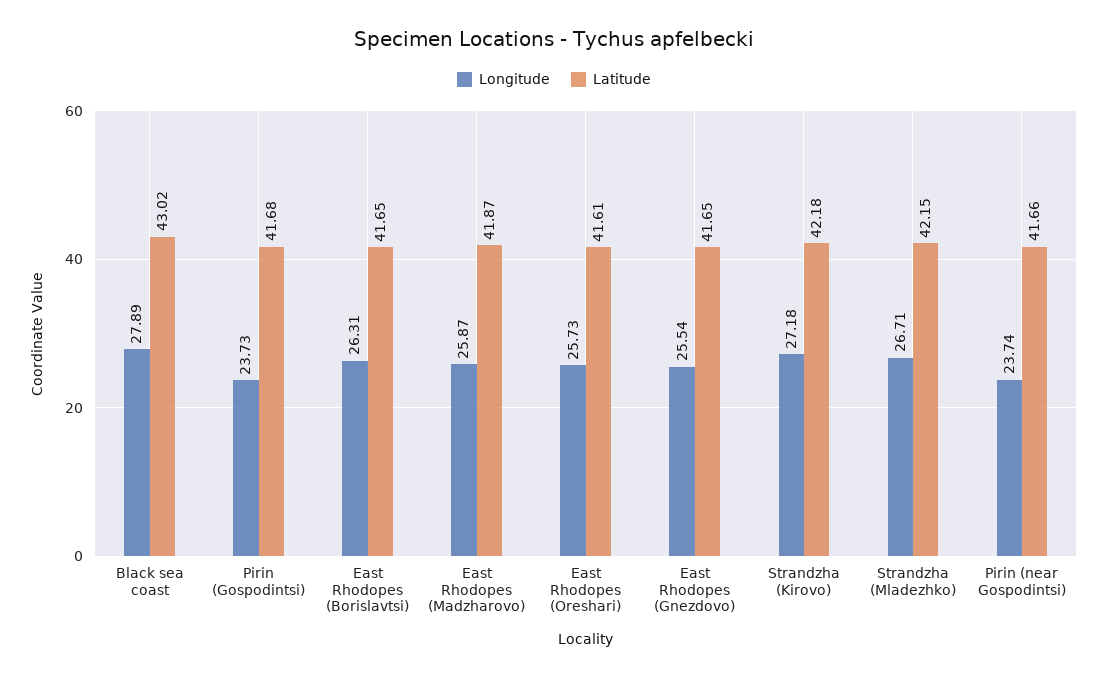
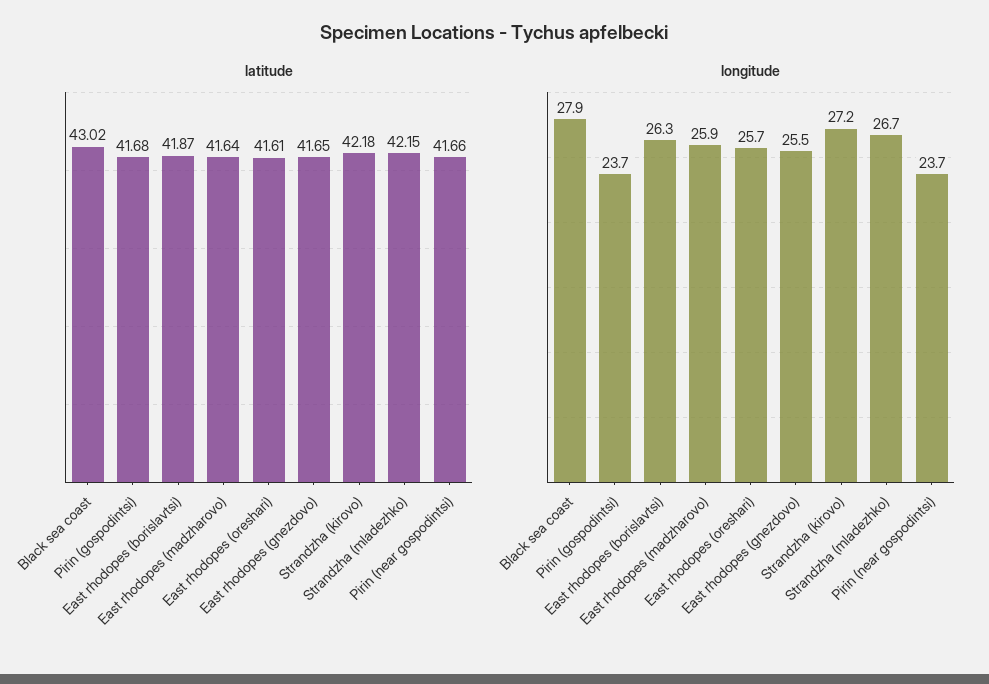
Latitude, East Rhodopes (Borislavtsi): 41.65 -> 41.87
Latitude, East Rhodopes (Madzharovo): 41.87 -> 41.64

